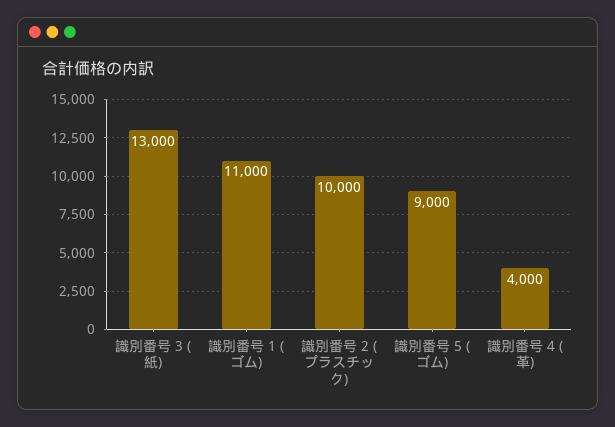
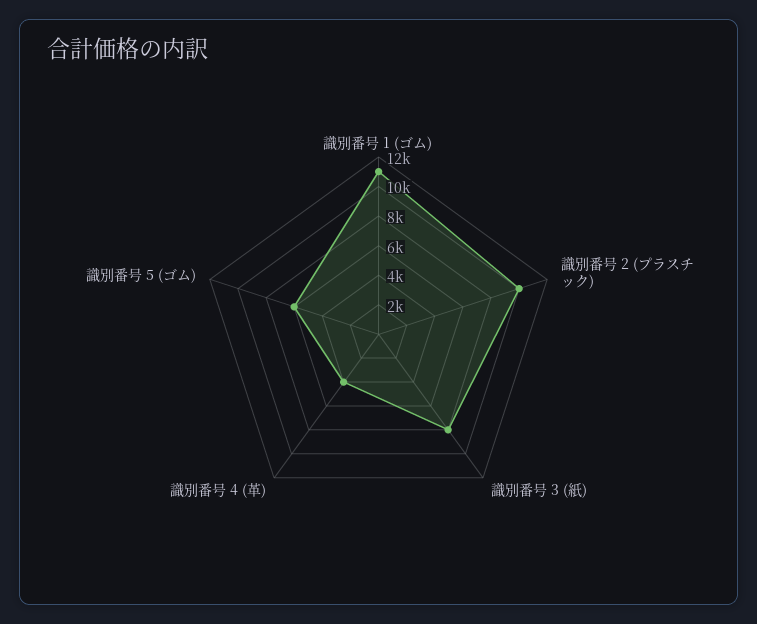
識別番号 3 (紙): 13000 -> 8000
識別番号 5 (ゴム): 9000 -> 6000

